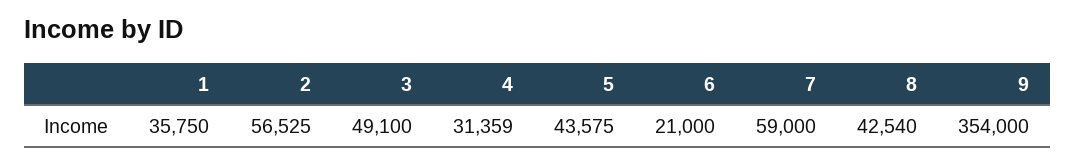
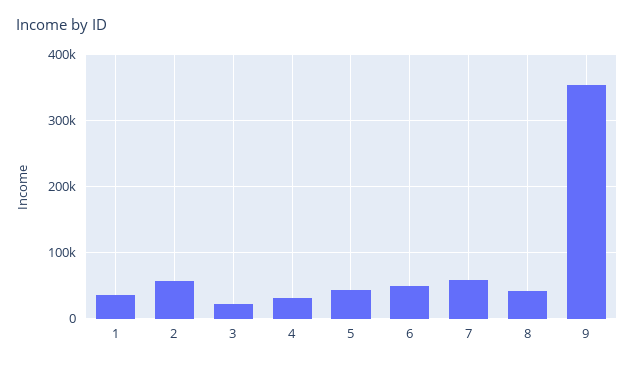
3: 49100 -> 20000
6: 21000 -> 50000

